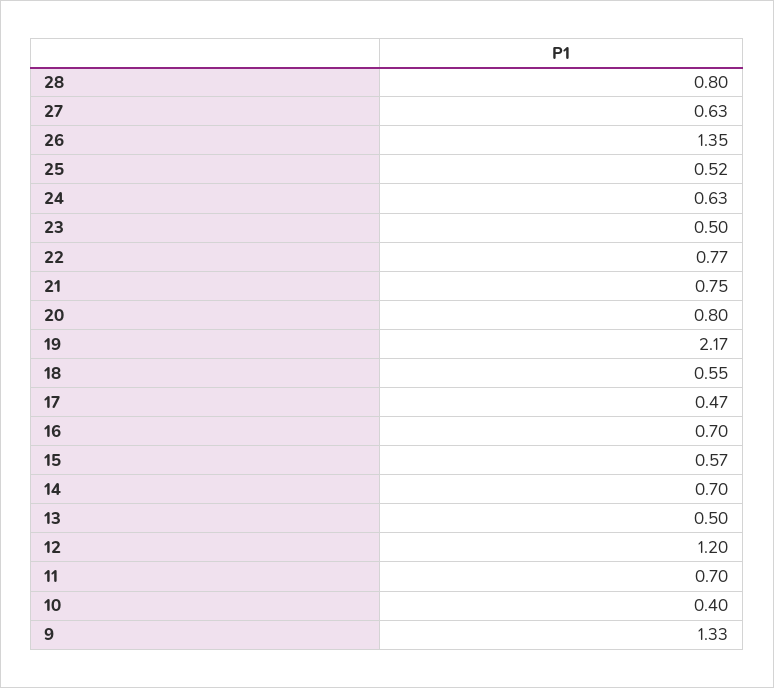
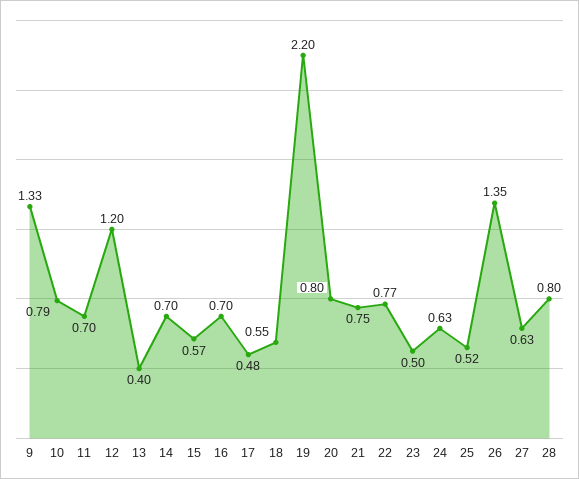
19: 2.17 -> 2.2
17: 0.47 -> 0.48
13: 0.5 -> 0.4
10: 0.4 -> 0.79

